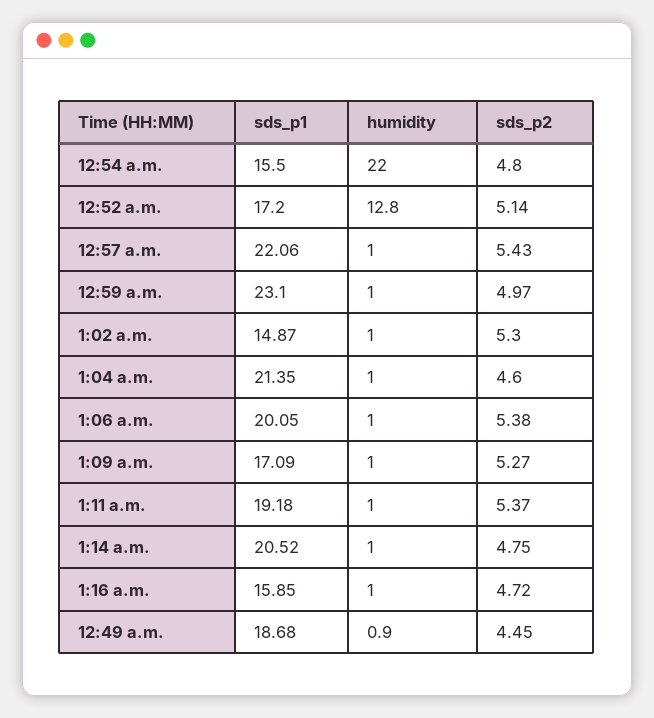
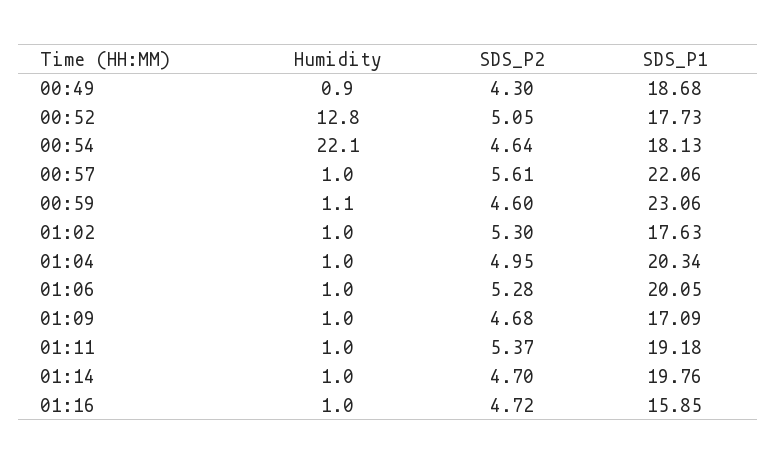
sds_p1, 12:54 a.m.: 15.5 -> 18.13
humidity, 12:54 a.m.: 22 -> 22.1
sds_p2, 12:54 a.m.: 4.8 -> 4.64
sds_p1, 12:52 a.m.: 17.2 -> 17.73
sds_p2, 12:52 a.m.: 5.14 -> 5.05
sds_p2, 12:57 a.m.: 5.43 -> 5.61
sds_p1, 12:59 a.m.: 23.1 -> 23.06
humidity, 12:59 a.m.: 1 -> 1.1
sds_p2, 12:59 a.m.: 4.97 -> 4.6
sds_p1, 1:02 a.m.: 14.87 -> 17.63
sds_p1, 1:04 a.m.: 21.35 -> 20.34
sds_p2, 1:04 a.m.: 4.6 -> 4.95
sds_p2, 1:06 a.m.: 5.38 -> 5.28
sds_p2, 1:09 a.m.: 5.27 -> 4.68
sds_p1, 1:14 a.m.: 20.52 -> 19.76
sds_p2, 1:14 a.m.: 4.75 -> 4.7
sds_p2, 12:49 a.m.: 4.45 -> 4.3

